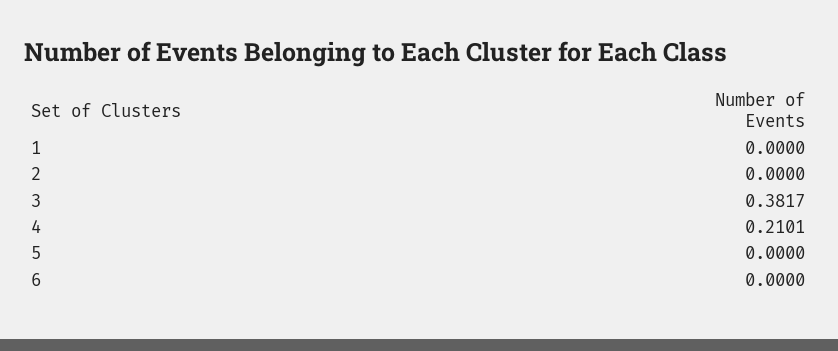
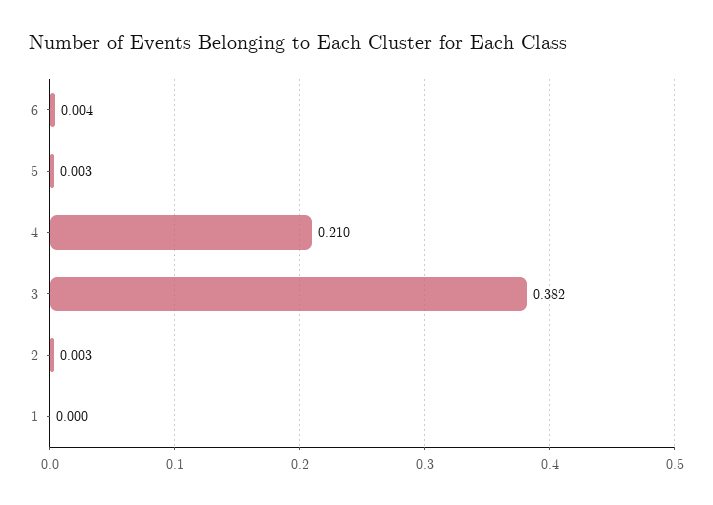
2: 0 -> 0.003
5: 0 -> 0.003
6: 0 -> 0.004

